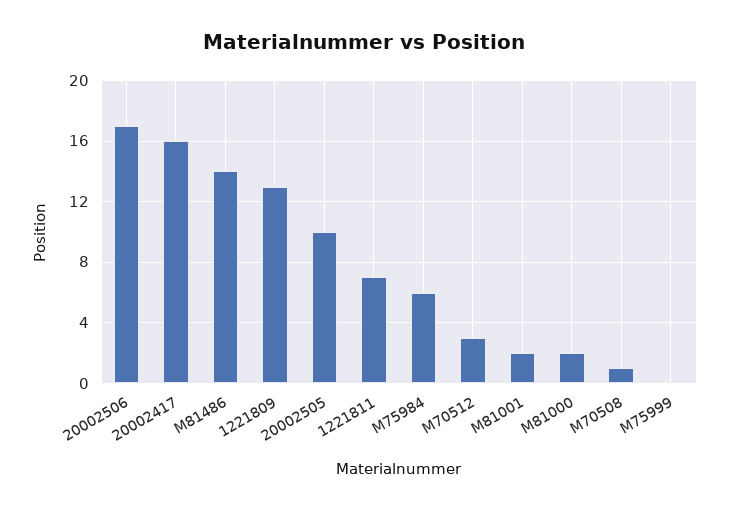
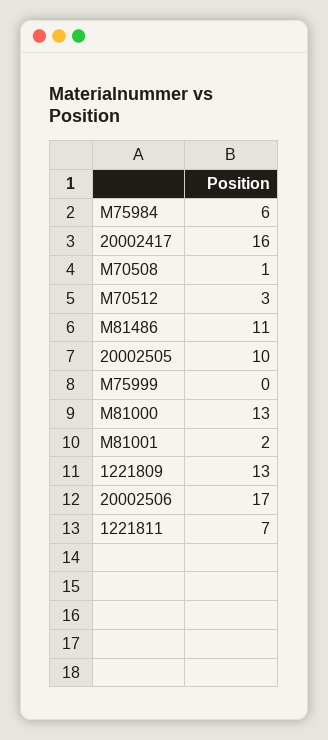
M81486: 14 -> 11
M81000: 2 -> 13

